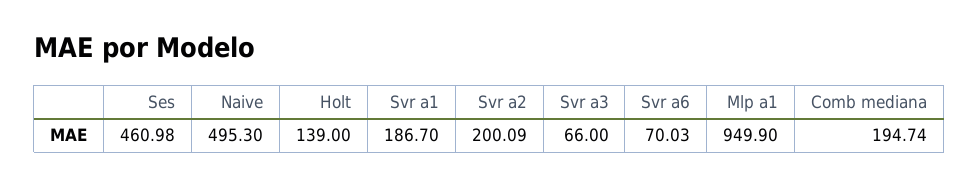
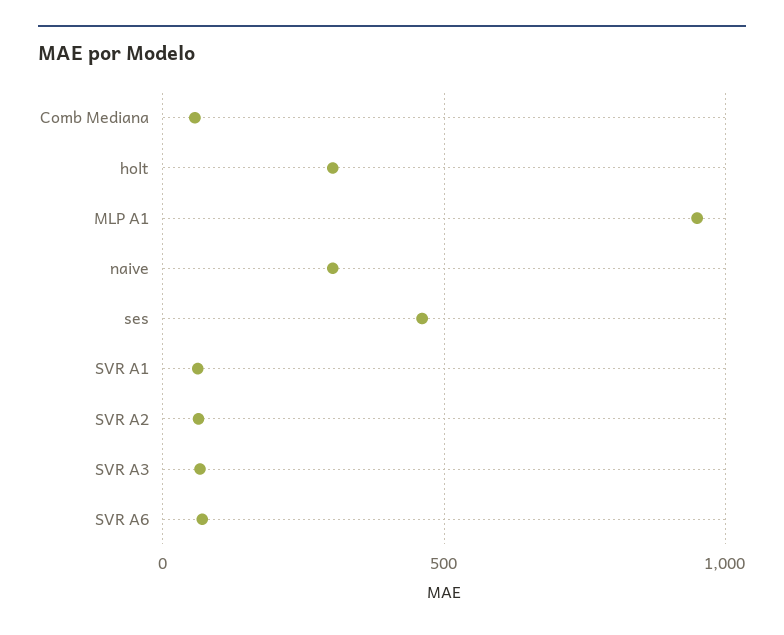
Naive: 495.3 -> 300
Holt: 139 -> 300
Svr a1: 186.7 -> 50
Svr a2: 200.09 -> 50
Comb mediana: 194.74 -> 50

